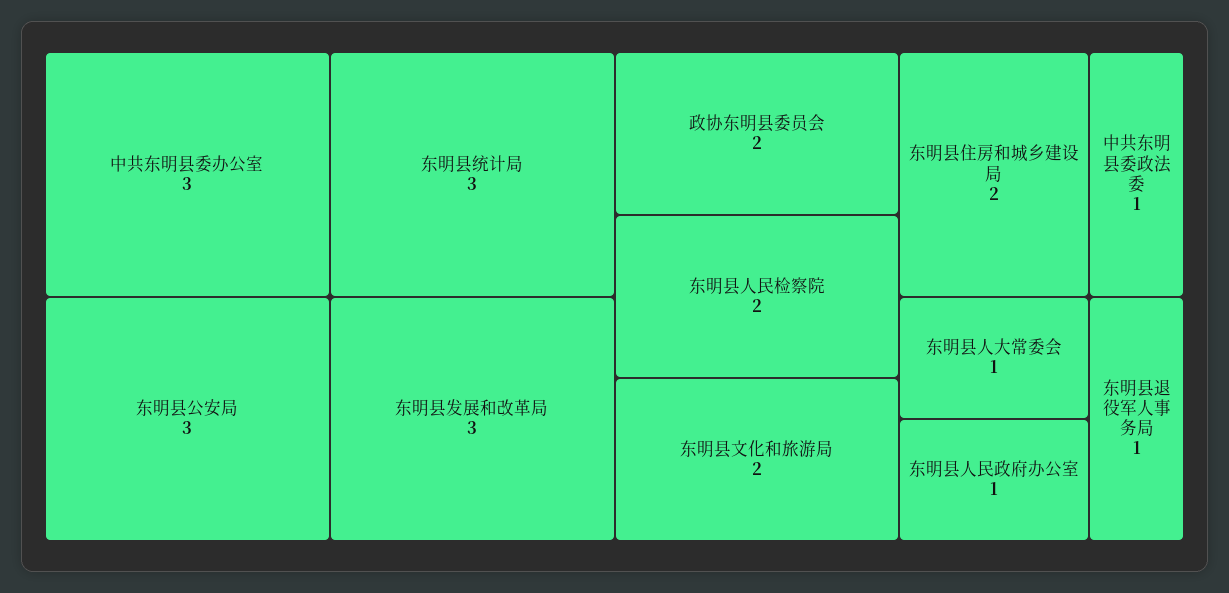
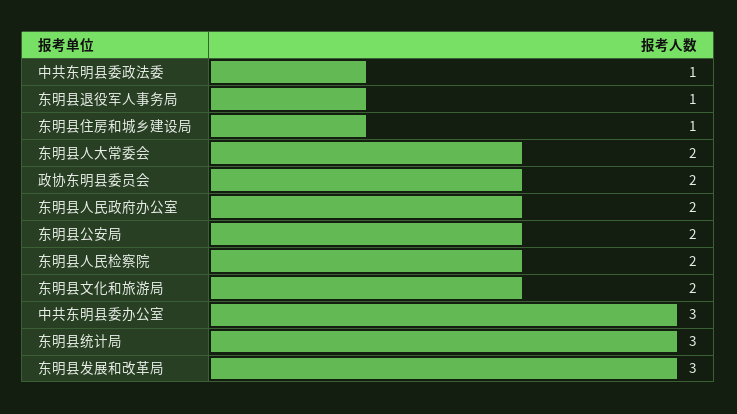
东明县公安局: 3 -> 2
东明县住房和城乡建设局: 2 -> 1
东明县人大常委会: 1 -> 2
东明县人民政府办公室: 1 -> 2

